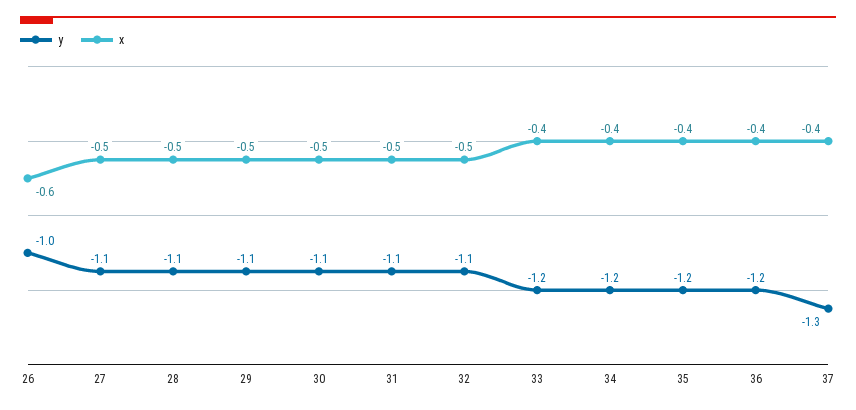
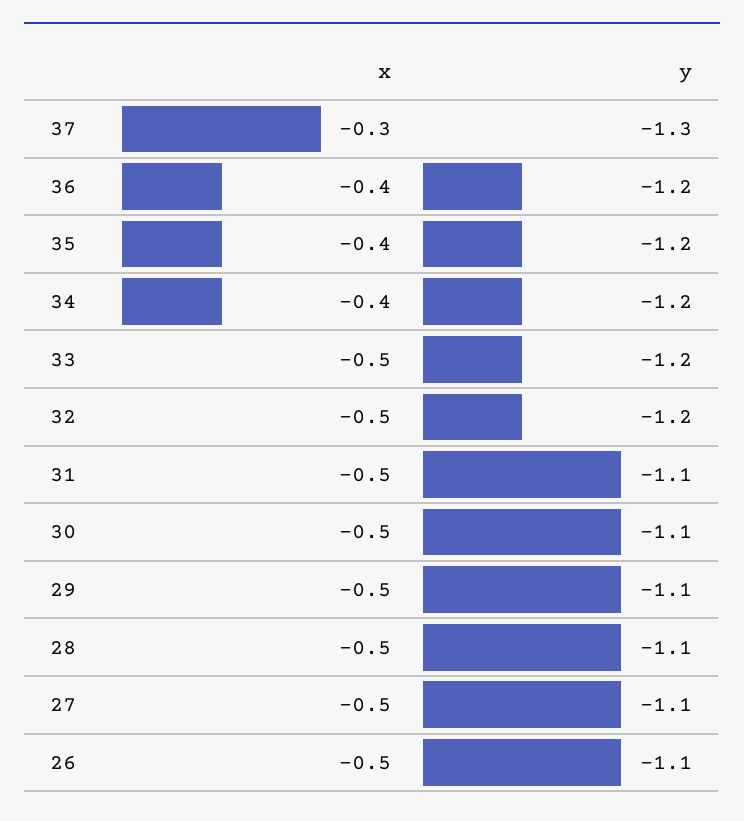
y, 26: -1 -> -1.1
x, 26: -0.6 -> -0.5
y, 32: -1.1 -> -1.2
x, 33: -0.4 -> -0.5
x, 37: -0.4 -> -0.3

